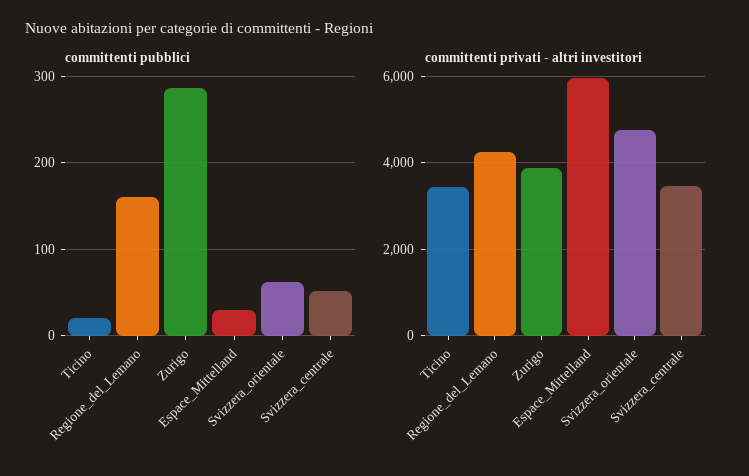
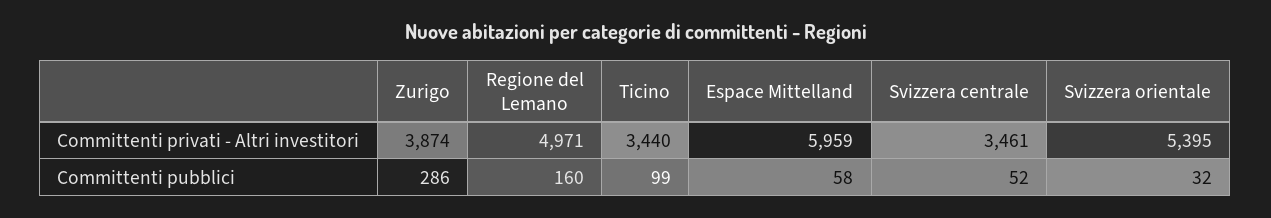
committenti pubblici, Ticino: 20 -> 99
committenti pubblici, Espace_Mittelland: 30 -> 58
committenti pubblici, Svizzera_orientale: 60 -> 32
committenti privati - altri investitori, Regione_del_Lemano: 4200 -> 4971
committenti privati - altri investitori, Svizzera_orientale: 4800 -> 5395

